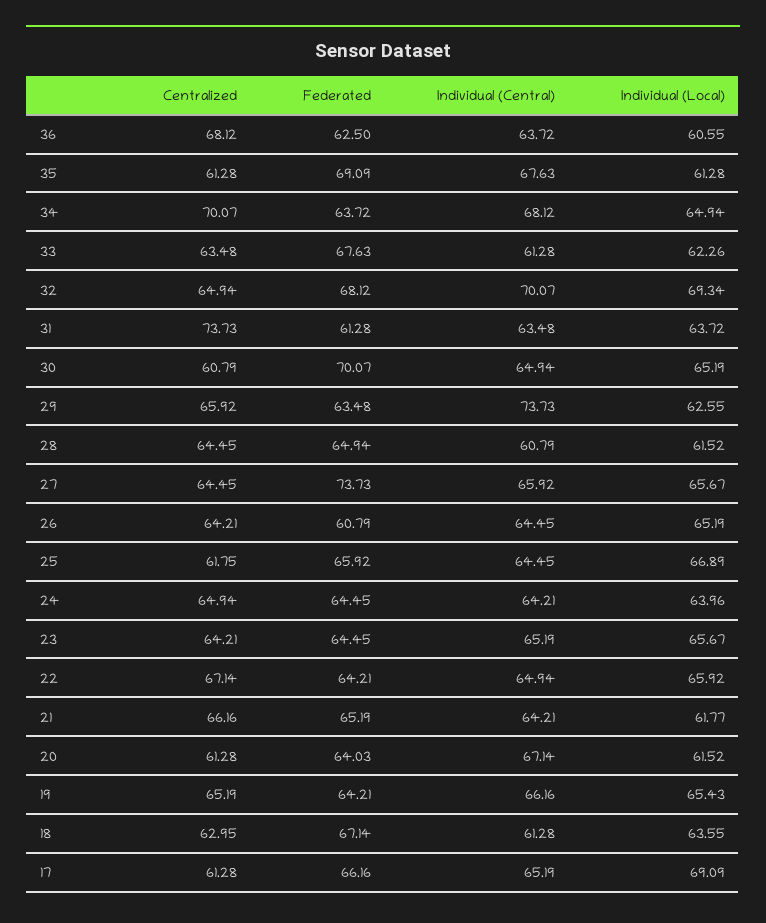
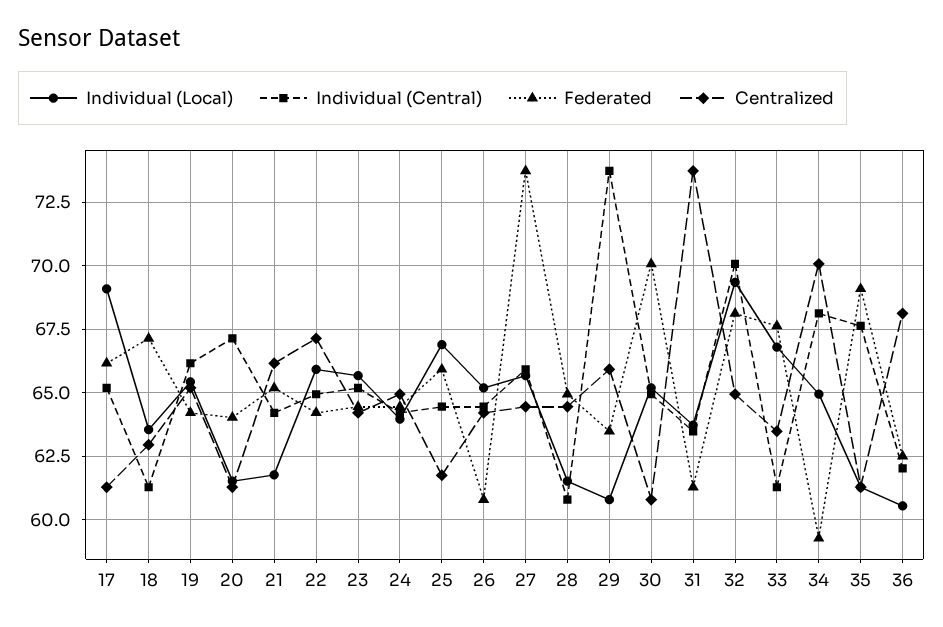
Individual (Central), 36: 63.72 -> 62
Federated, 34: 63.72 -> 59.25
Individual (Local), 33: 62.26 -> 66.75
Individual (Local), 29: 62.55 -> 60.75

